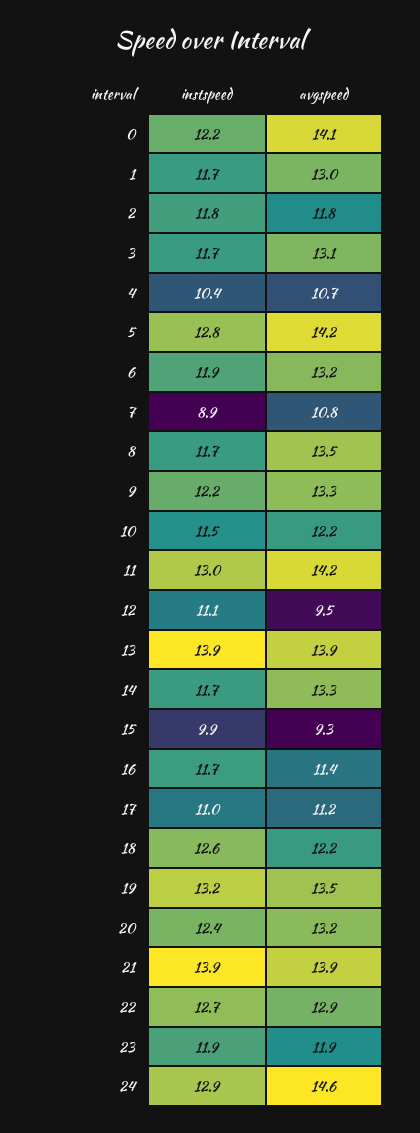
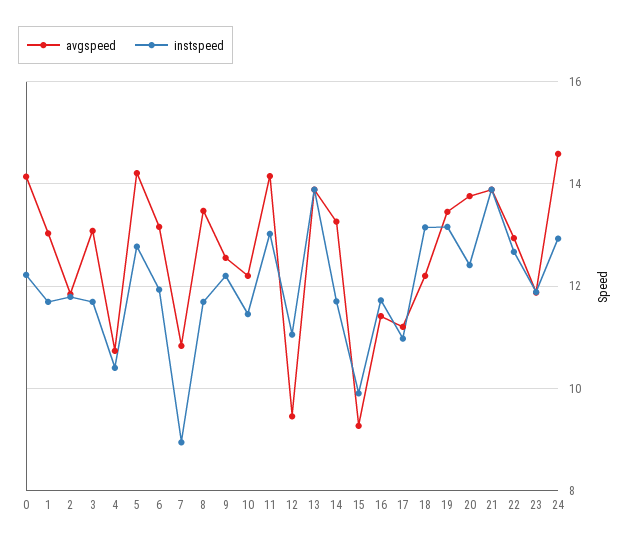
avgspeed, 9: 13.3 -> 12.6
instspeed, 18: 12.6 -> 13.2
avgspeed, 20: 13.2 -> 13.8

